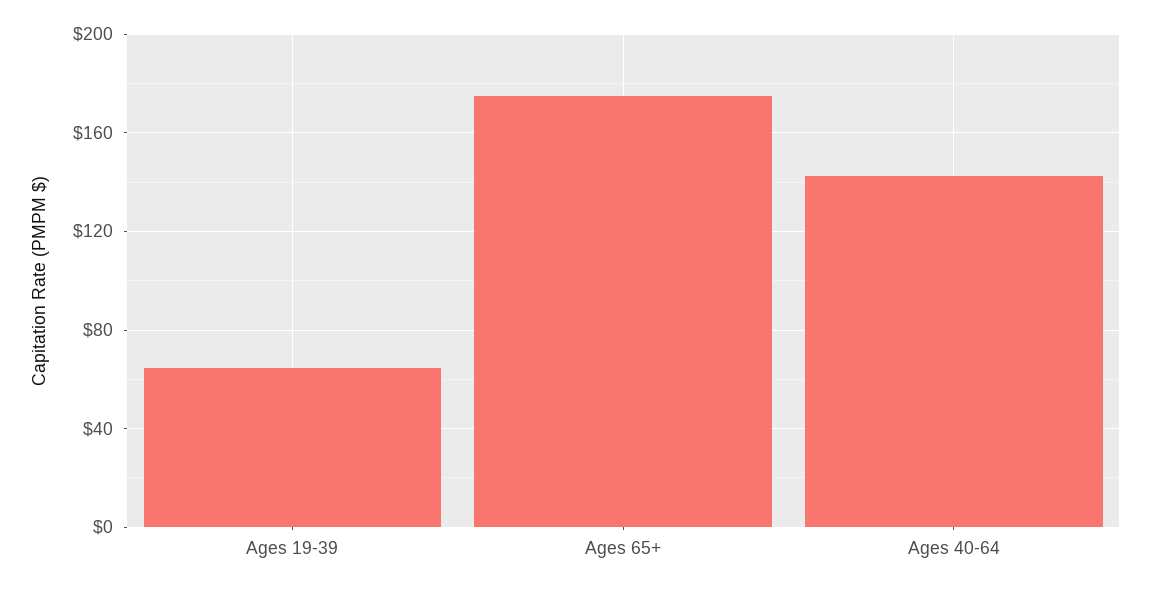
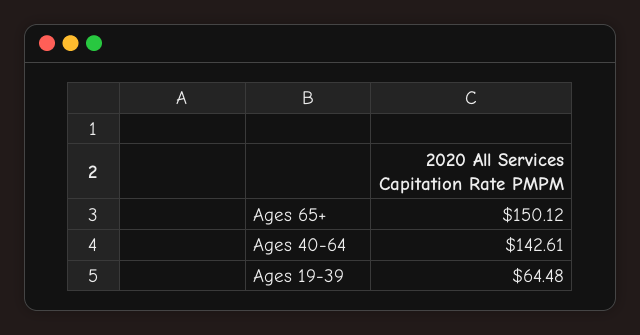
Ages 65+: 175 -> 150.12

